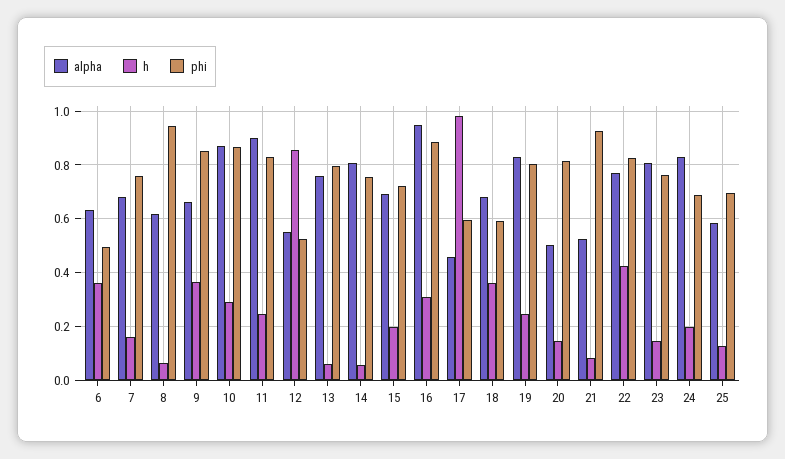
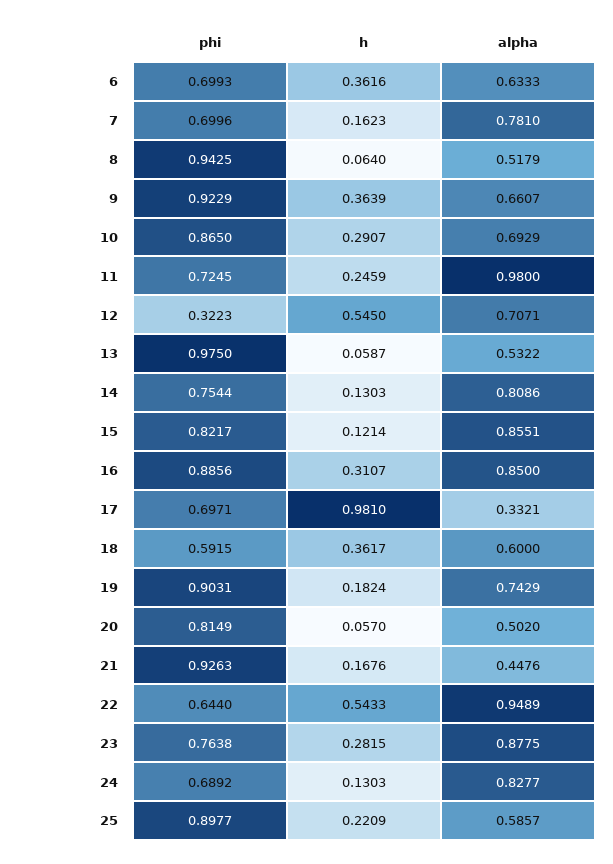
phi, 6: 0.5 -> 0.6993
alpha, 7: 0.675 -> 0.781
phi, 7: 0.75 -> 0.6996
alpha, 8: 0.625 -> 0.5179
phi, 9: 0.85 -> 0.9229
alpha, 10: 0.875 -> 0.6929
alpha, 11: 0.9 -> 0.98
phi, 11: 0.825 -> 0.7245
alpha, 12: 0.55 -> 0.7071
h, 12: 0.85 -> 0.545
phi, 12: 0.525 -> 0.3223
alpha, 13: 0.75 -> 0.5322
phi, 13: 0.8 -> 0.975
h, 14: 0.05 -> 0.1303
alpha, 15: 0.7 -> 0.8551
h, 15: 0.2 -> 0.1214
phi, 15: 0.725 -> 0.8217
alpha, 16: 0.95 -> 0.85
alpha, 17: 0.45 -> 0.3321
phi, 17: 0.6 -> 0.6971
alpha, 18: 0.675 -> 0.6
alpha, 19: 0.825 -> 0.7429
h, 19: 0.25 -> 0.1824
phi, 19: 0.8 -> 0.9031
h, 20: 0.15 -> 0.057
alpha, 21: 0.525 -> 0.4476
h, 21: 0.075 -> 0.1676
alpha, 22: 0.775 -> 0.9489
h, 22: 0.425 -> 0.5433
phi, 22: 0.825 -> 0.644
alpha, 23: 0.8 -> 0.8775
h, 23: 0.15 -> 0.2815
h, 24: 0.2 -> 0.1303
h, 25: 0.125 -> 0.2209
phi, 25: 0.7 -> 0.8977

